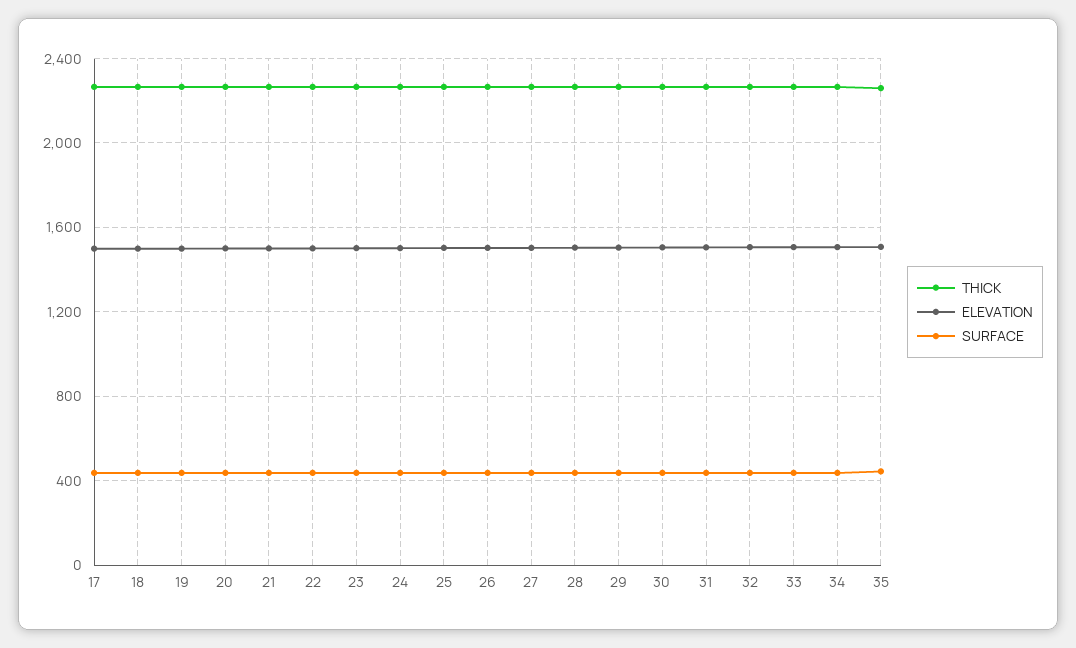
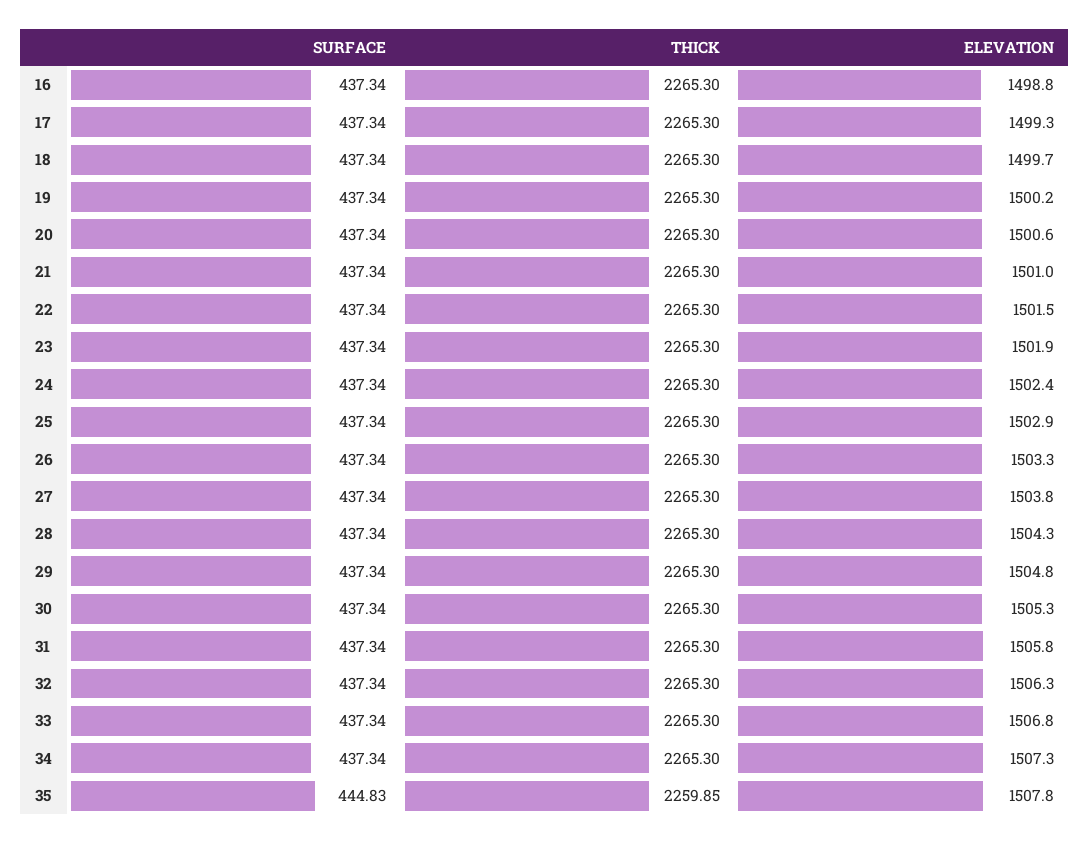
SURFACE, 16: none -> 437.34
THICK, 16: none -> 2265.3
ELEVATION, 16: none -> 1498.8

